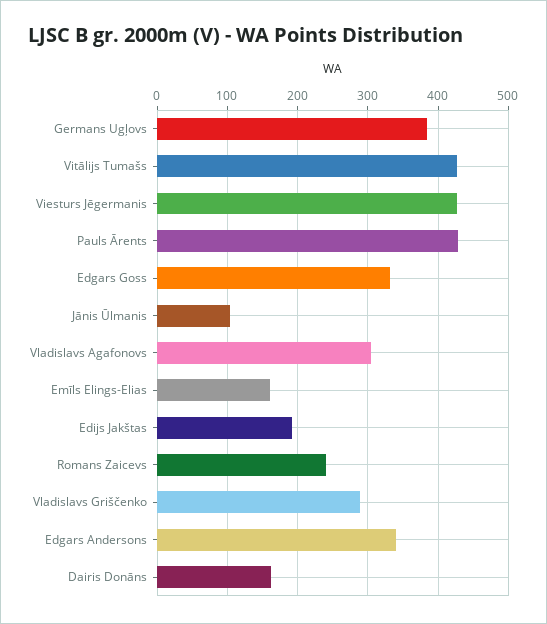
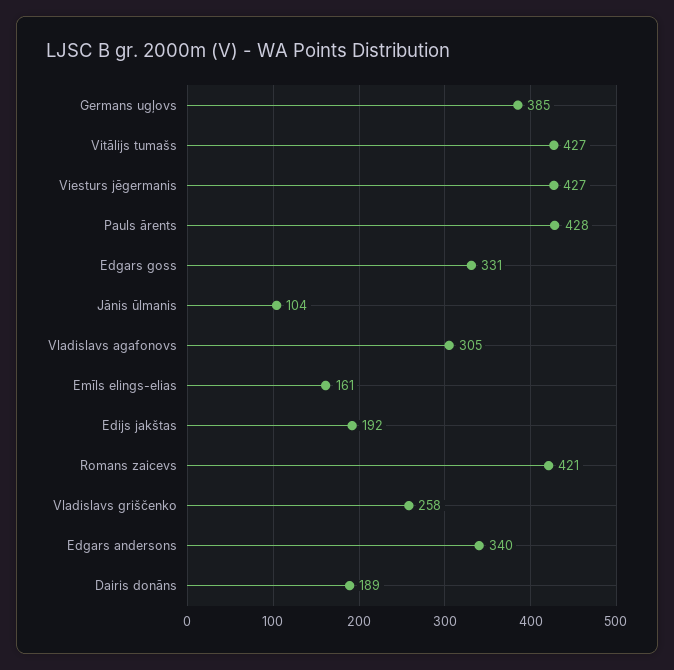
Romans Zaicevs: 240 -> 421
Vladislavs Griščenko: 290 -> 258
Dairis Donāns: 160 -> 189

